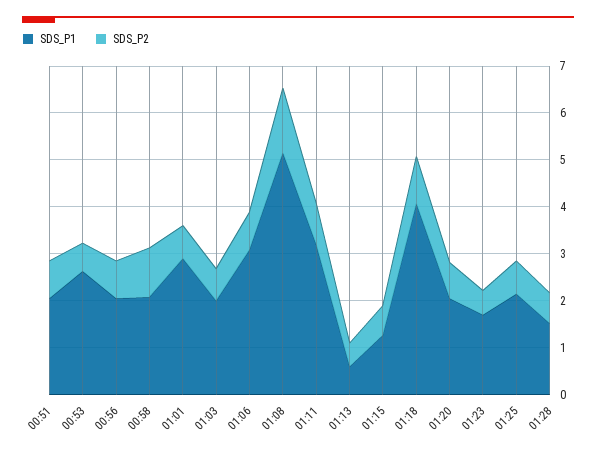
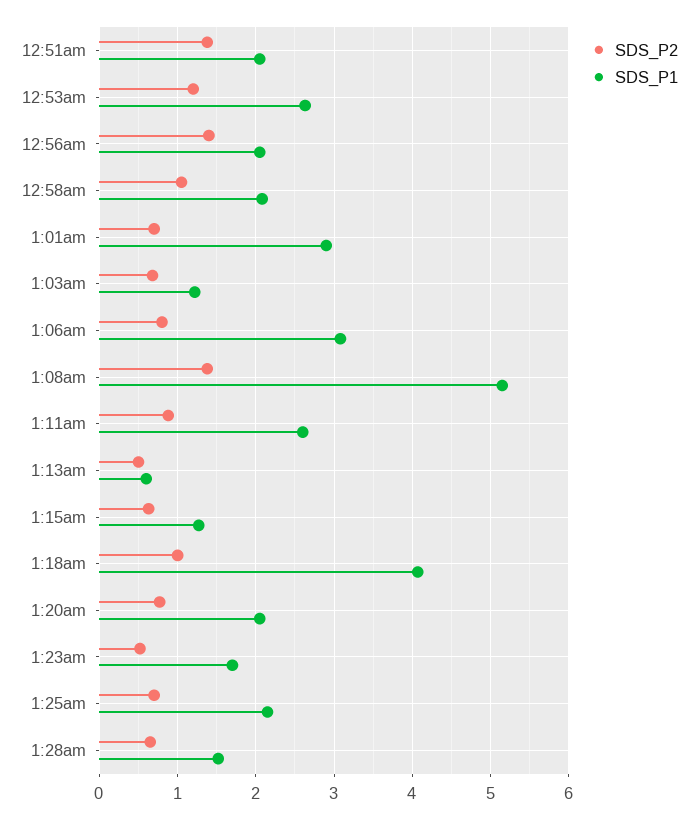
SDS_P2, 00:51: 0.8 -> 1.4
SDS_P2, 00:53: 0.6 -> 1.2
SDS_P2, 00:56: 0.8 -> 1.4
SDS_P1, 01:03: 2 -> 1.2
SDS_P1, 01:11: 3.2 -> 2.6

